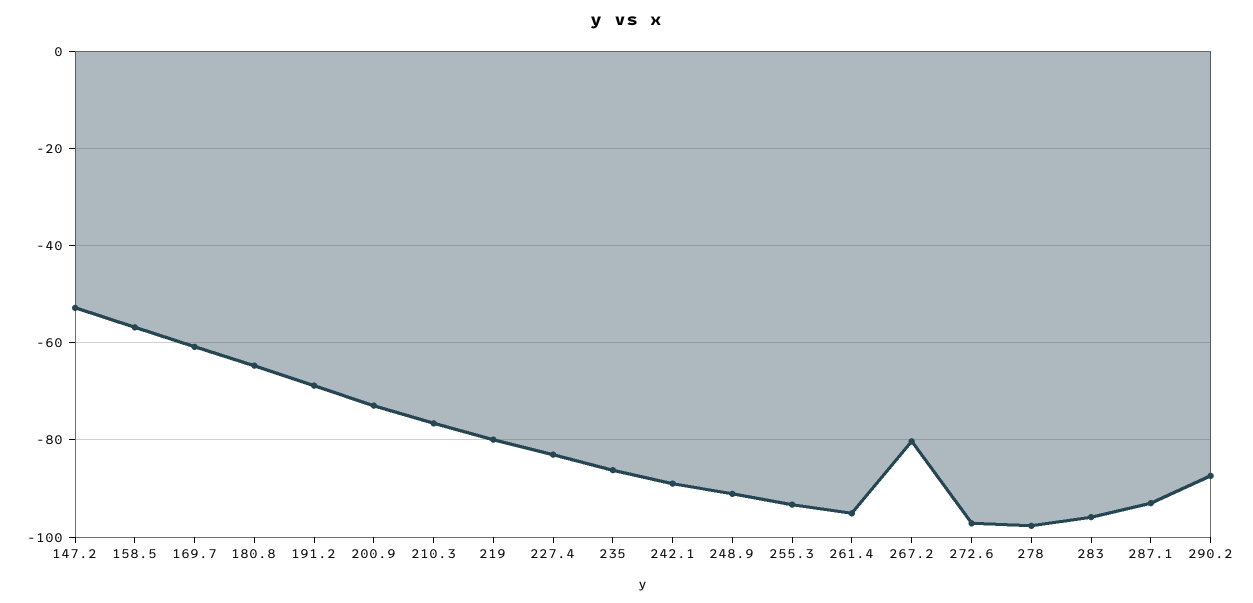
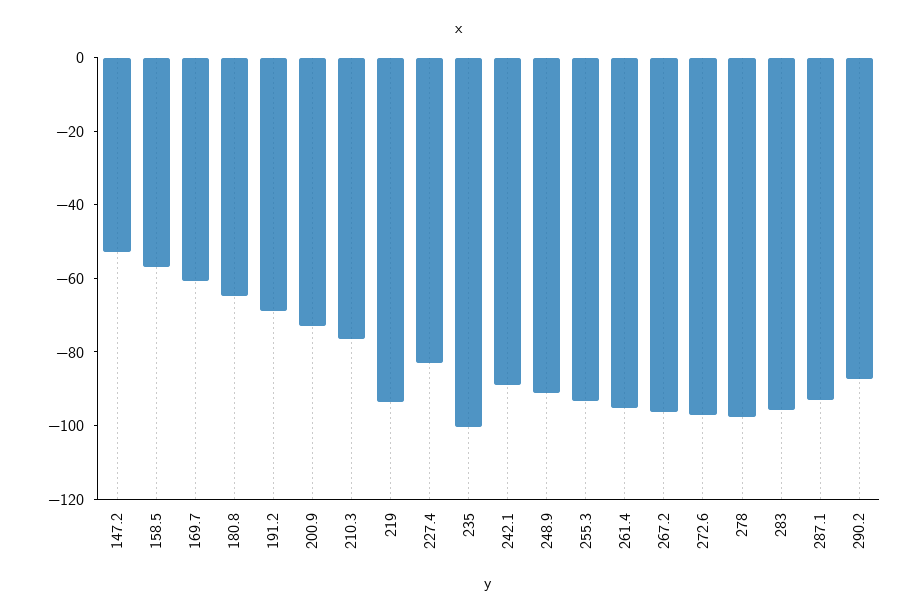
219: -80 -> -95
235: -86 -> -100
267.2: -80 -> -95

